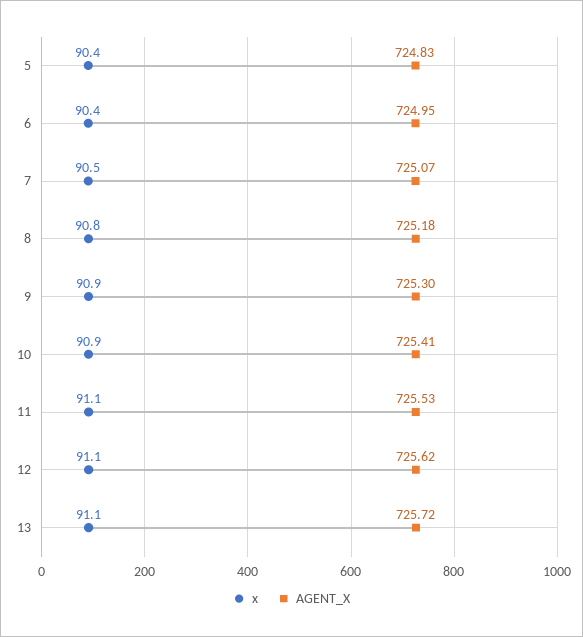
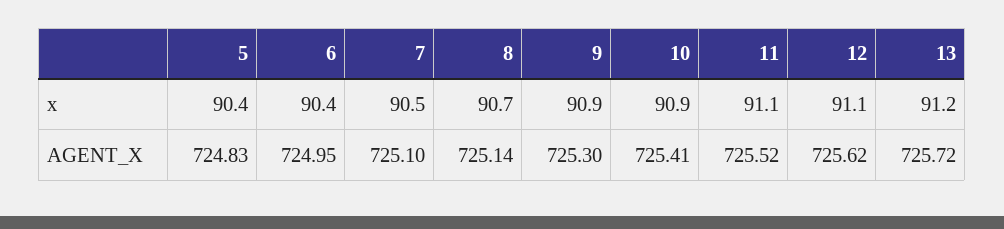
AGENT_X, 7: 725.07 -> 725.1
x, 8: 90.8 -> 90.7
AGENT_X, 8: 725.18 -> 725.14
AGENT_X, 11: 725.53 -> 725.52
x, 13: 91.1 -> 91.2

